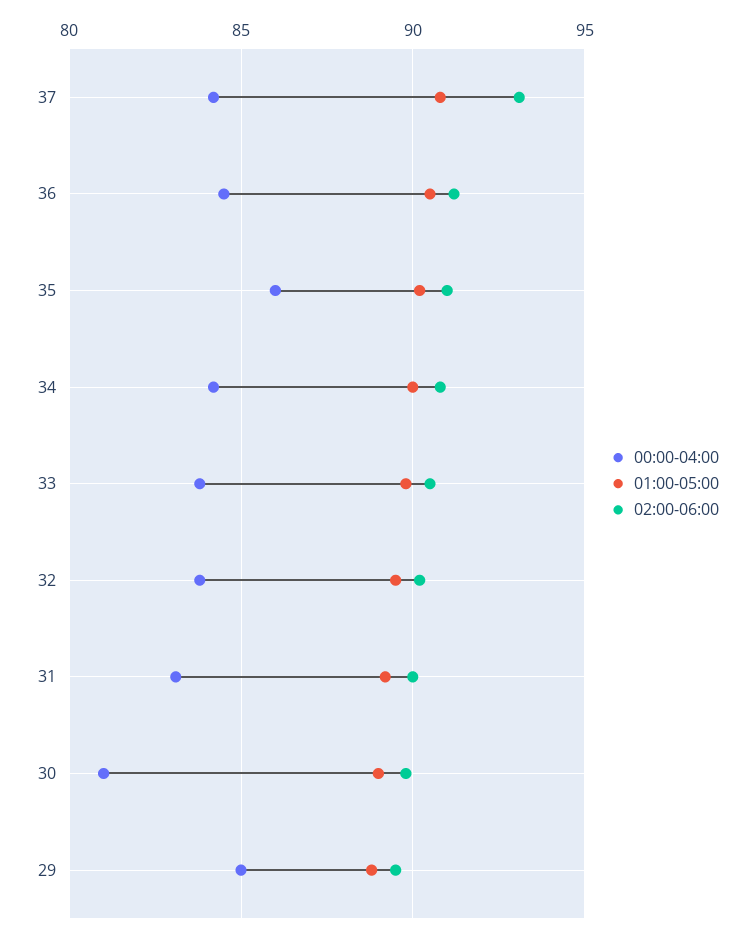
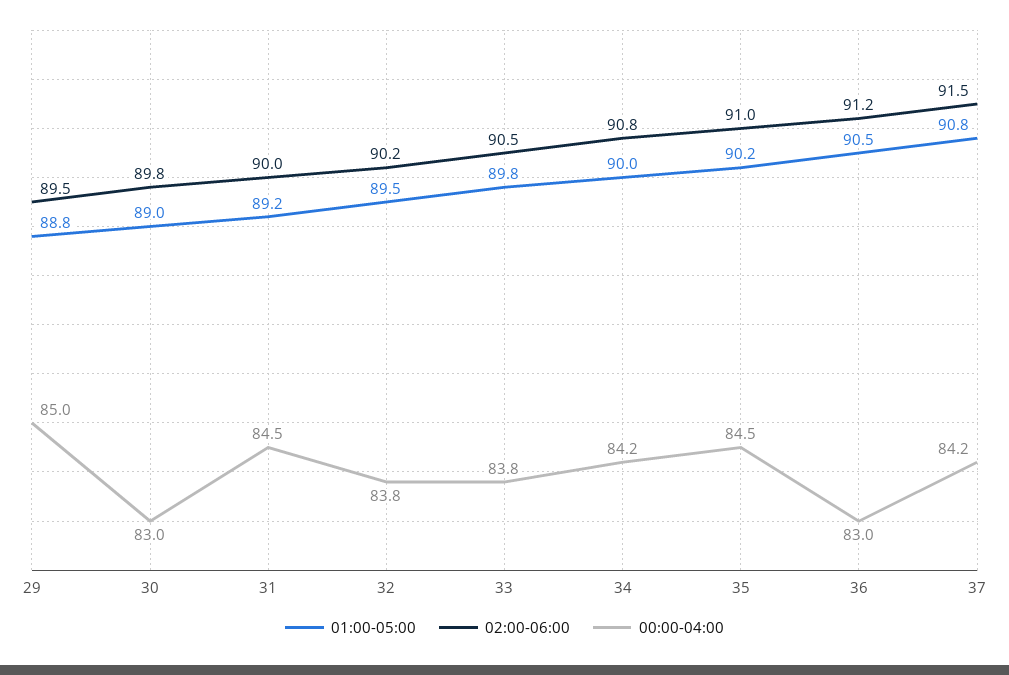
02:00-06:00, 37: 93 -> 91.5
00:00-04:00, 36: 84.5 -> 83
00:00-04:00, 35: 86 -> 84.5
00:00-04:00, 31: 83 -> 84.5
00:00-04:00, 30: 81 -> 83

